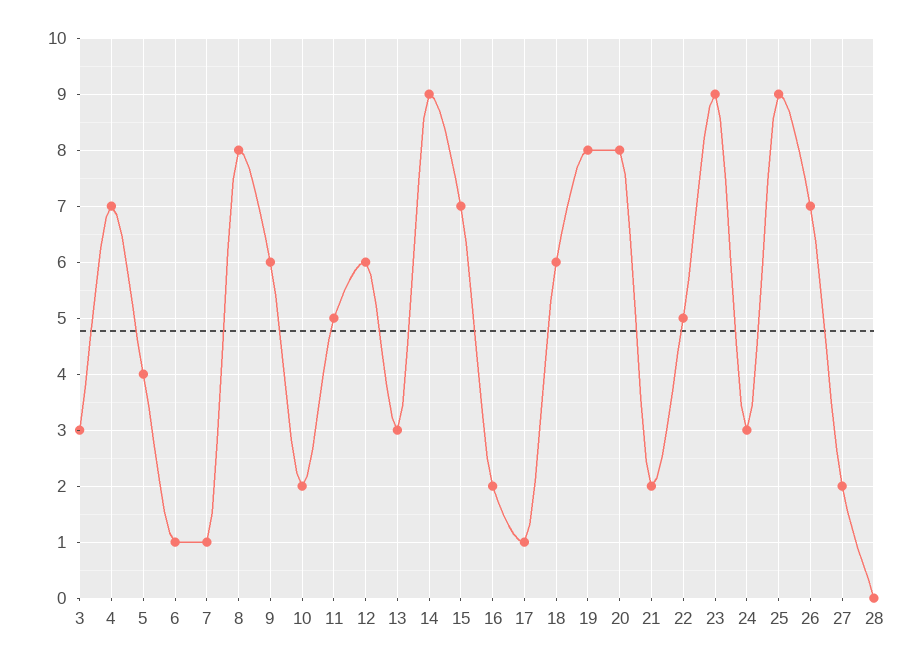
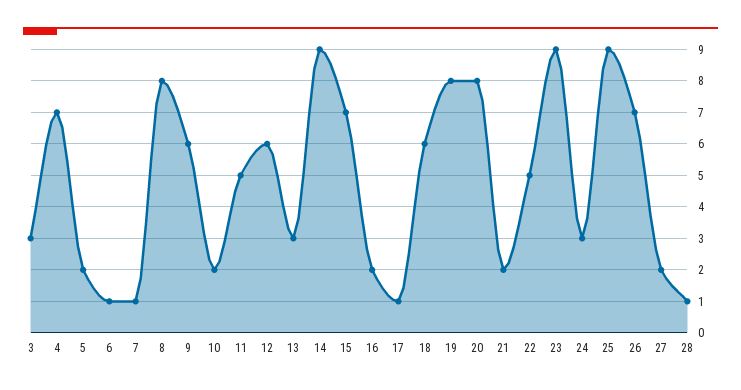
5: 4 -> 2
28: 0 -> 1

